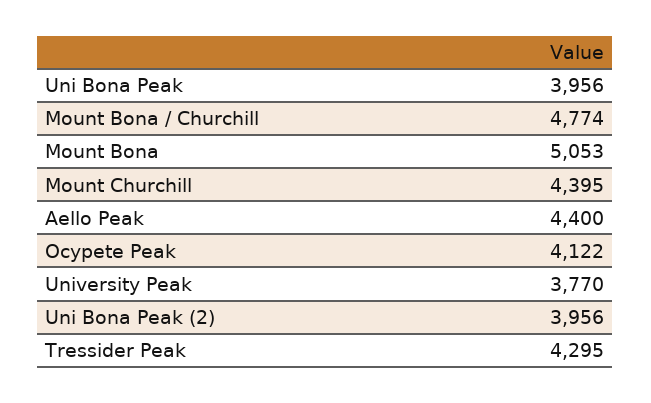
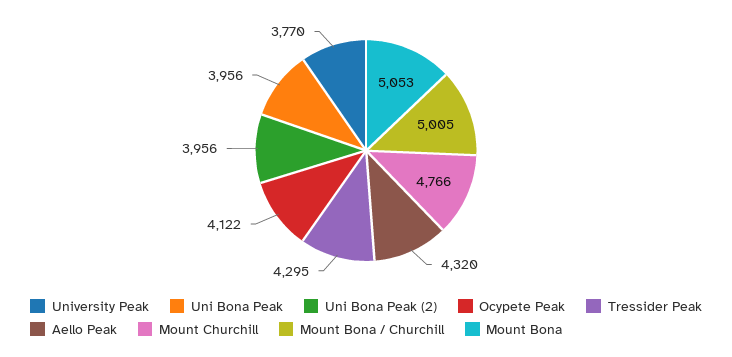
Mount Bona / Churchill: 4774 -> 5005
Mount Churchill: 4395 -> 4766
Aello Peak: 4400 -> 4320

